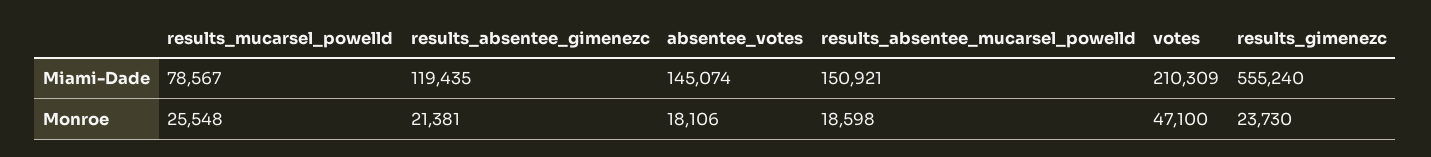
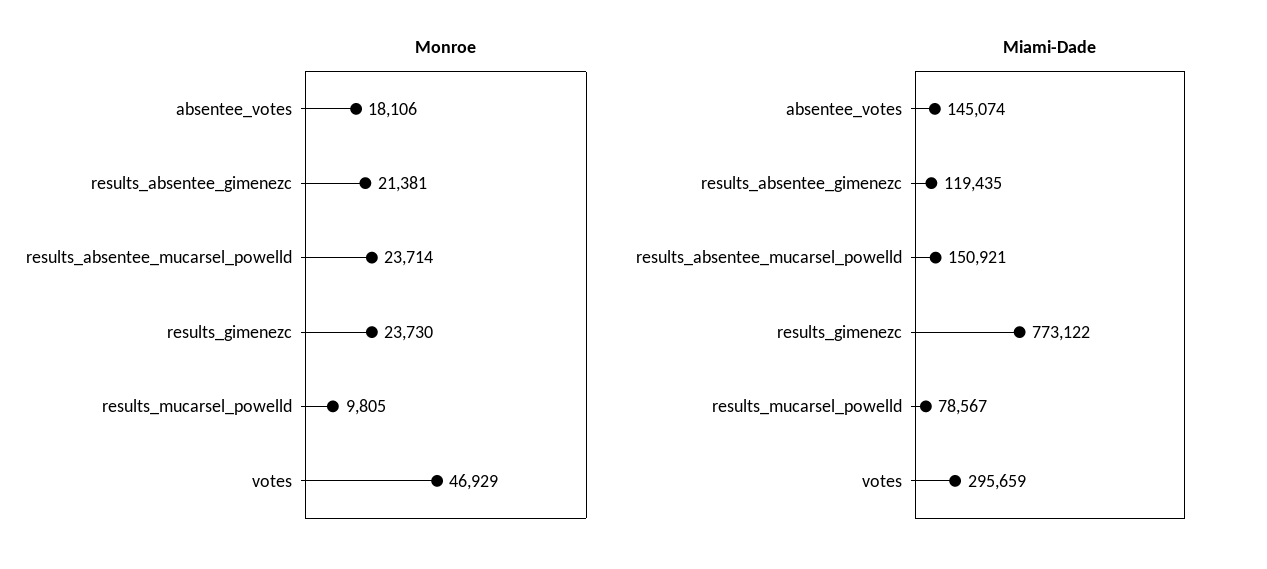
Miami-Dade, votes: 210309 -> 295659
Miami-Dade, results_gimenezc: 555240 -> 773122
Monroe, results_mucarsel_powelld: 25548 -> 9805
Monroe, results_absentee_mucarsel_powelld: 18598 -> 23714
Monroe, votes: 47100 -> 46929

